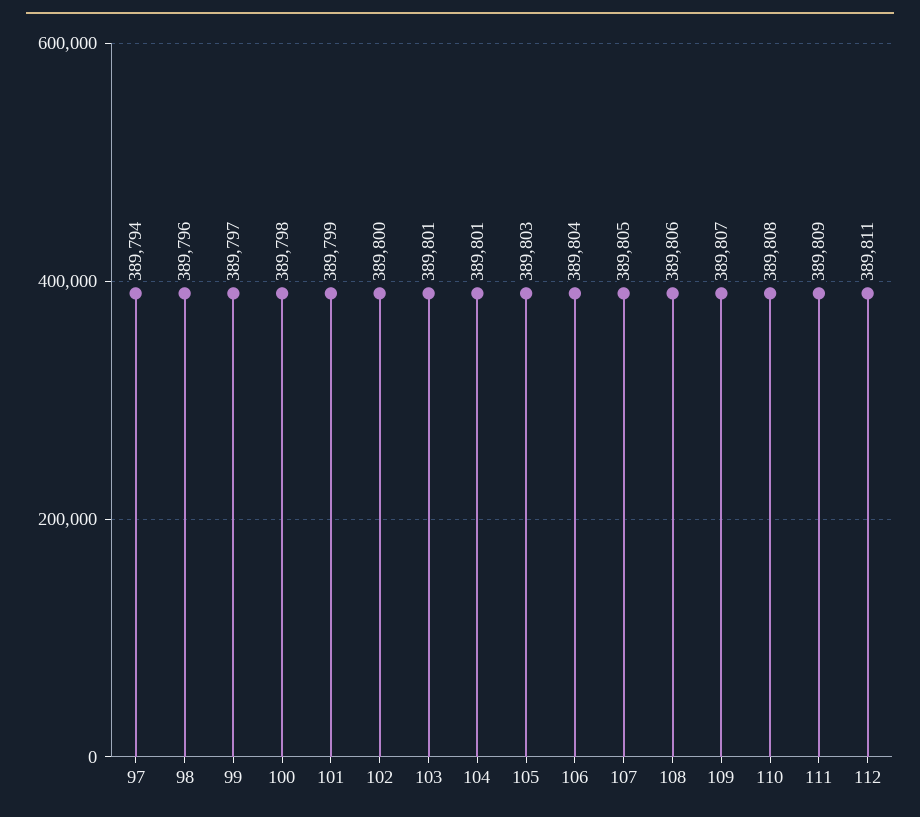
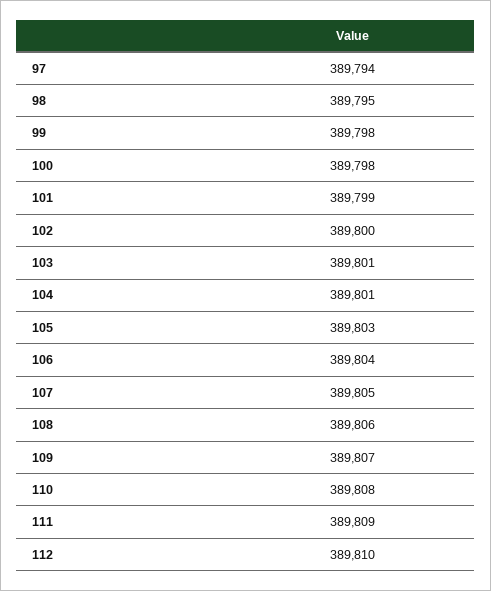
98: 389796 -> 389795
99: 389797 -> 389798
112: 389811 -> 389810

